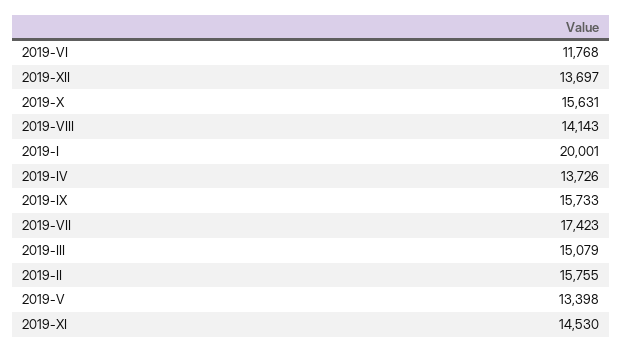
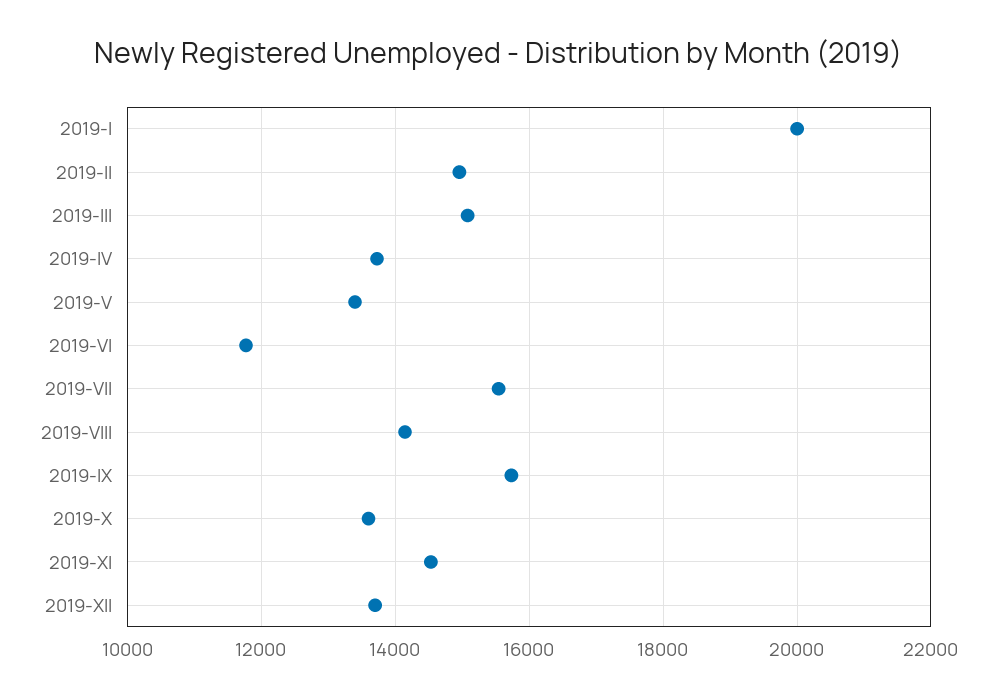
2019-X: 15631 -> 13600
2019-VII: 17423 -> 15600
2019-II: 15755 -> 15000

